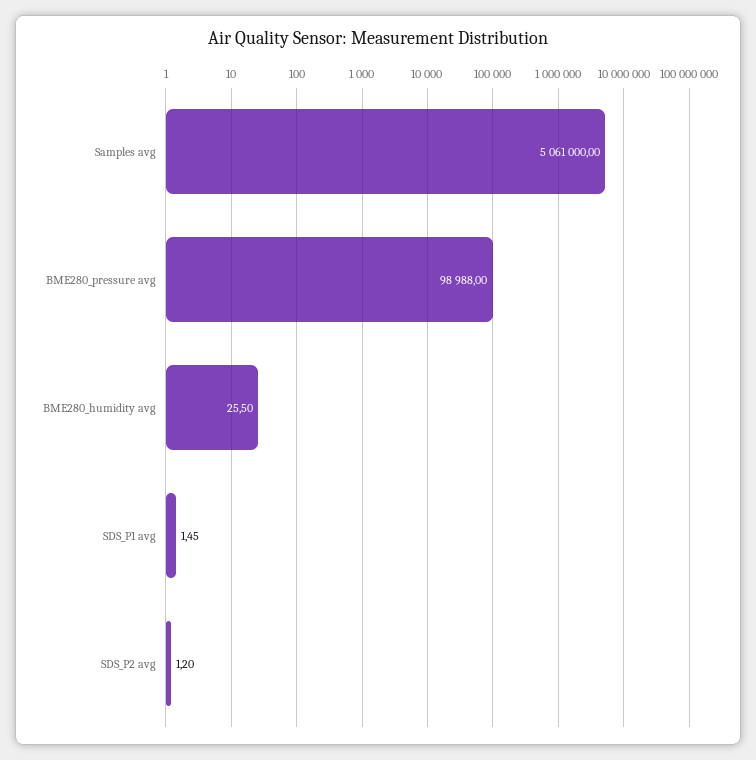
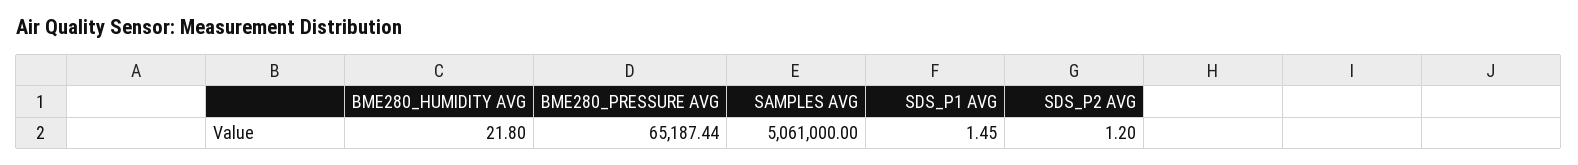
BME280_pressure avg: 98988 -> 65187.44
BME280_humidity avg: 25.5 -> 21.8

